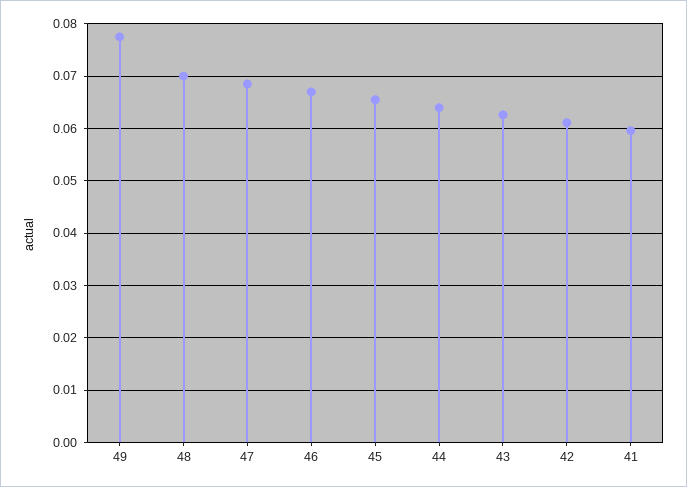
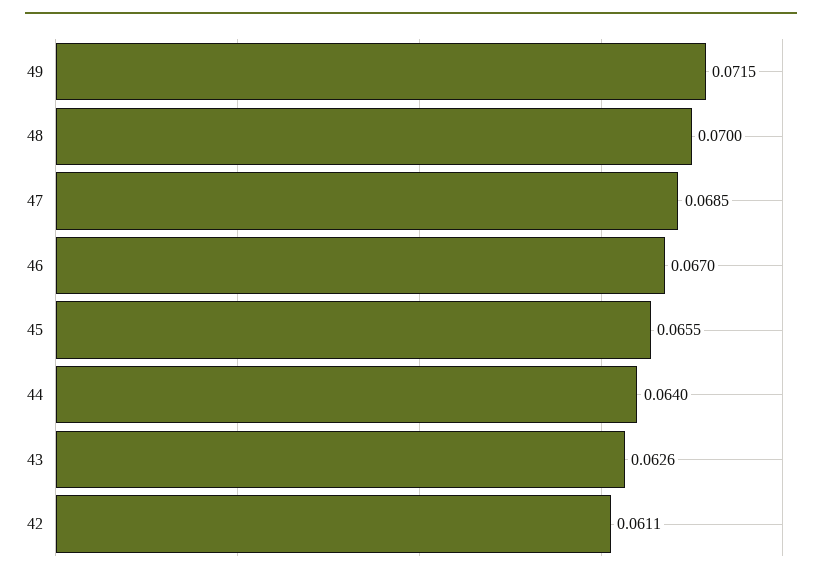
49: 0.078 -> 0.0715
41: 0.06 -> none

